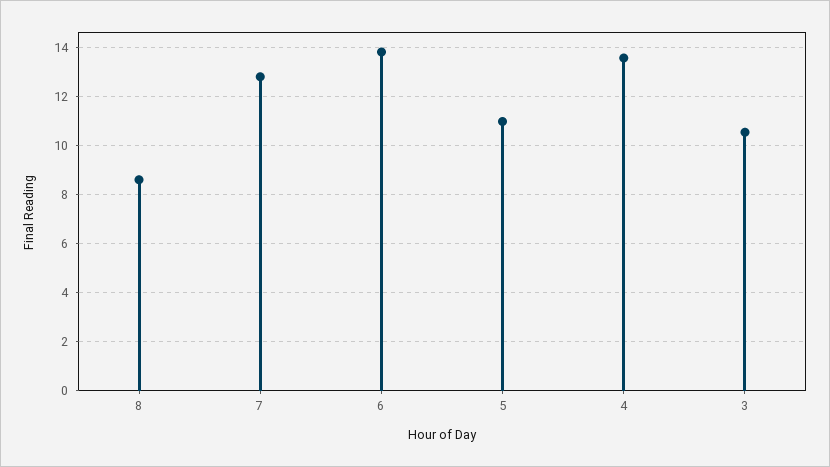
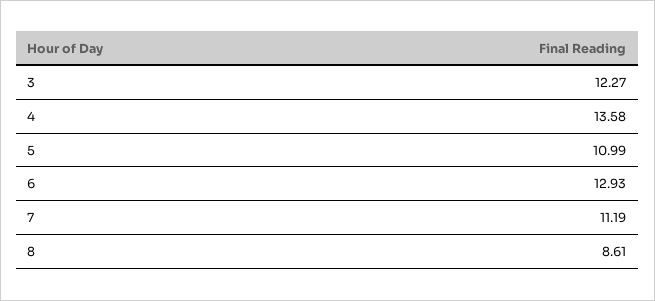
7: 12.75 -> 11.19
6: 13.75 -> 12.93
3: 10.5 -> 12.27

